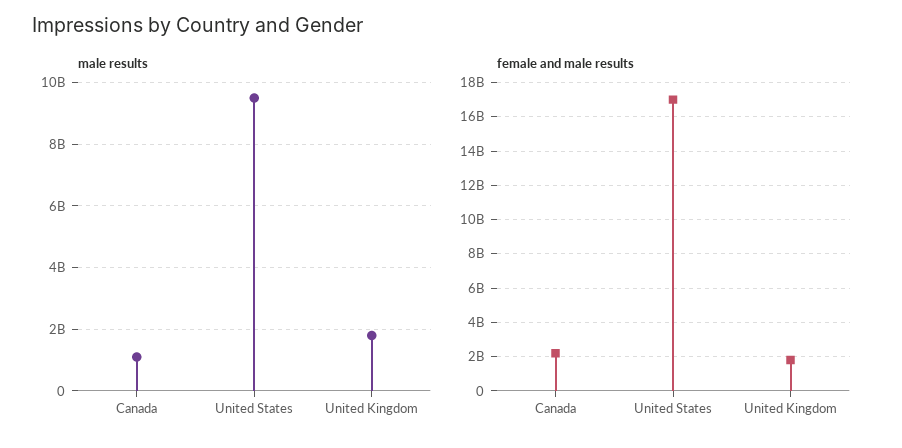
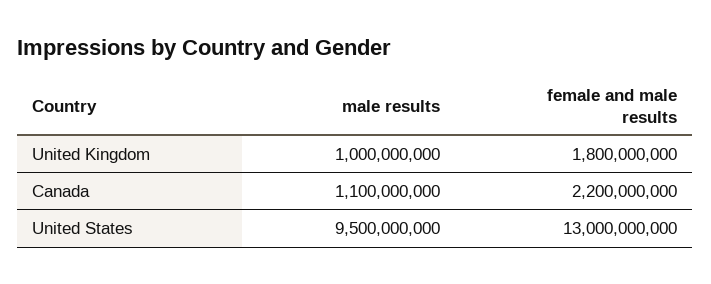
male results, United Kingdom: 1800000000 -> 1000000000
female and male results, United States: 17000000000 -> 13000000000

